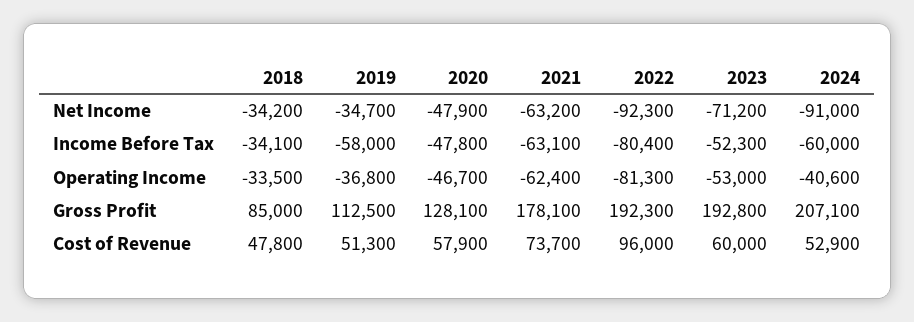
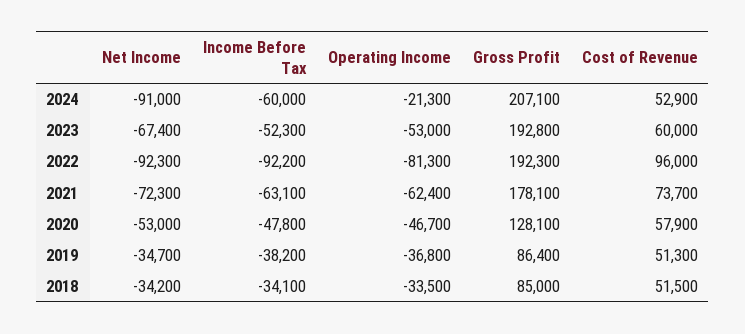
2020, Net Income: -47900 -> -53000
2021, Net Income: -63200 -> -72300
2023, Net Income: -71200 -> -67400
2019, Income Before Tax: -58000 -> -38200
2022, Income Before Tax: -80400 -> -92200
2024, Operating Income: -40600 -> -21300
2019, Gross Profit: 112500 -> 86400
2018, Cost of Revenue: 47800 -> 51500

